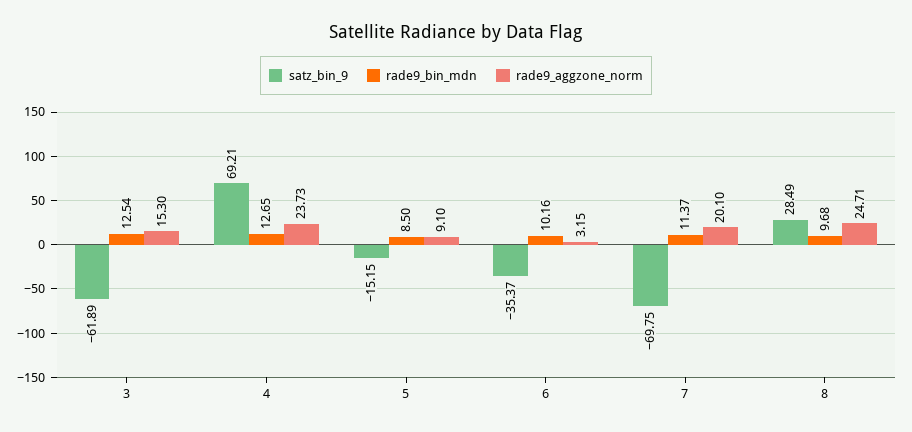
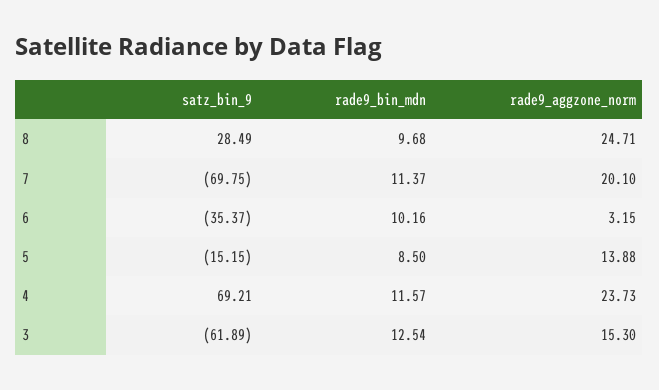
rade9_bin_mdn, 4: 12.65 -> 11.57
rade9_aggzone_norm, 5: 9.1 -> 13.88

